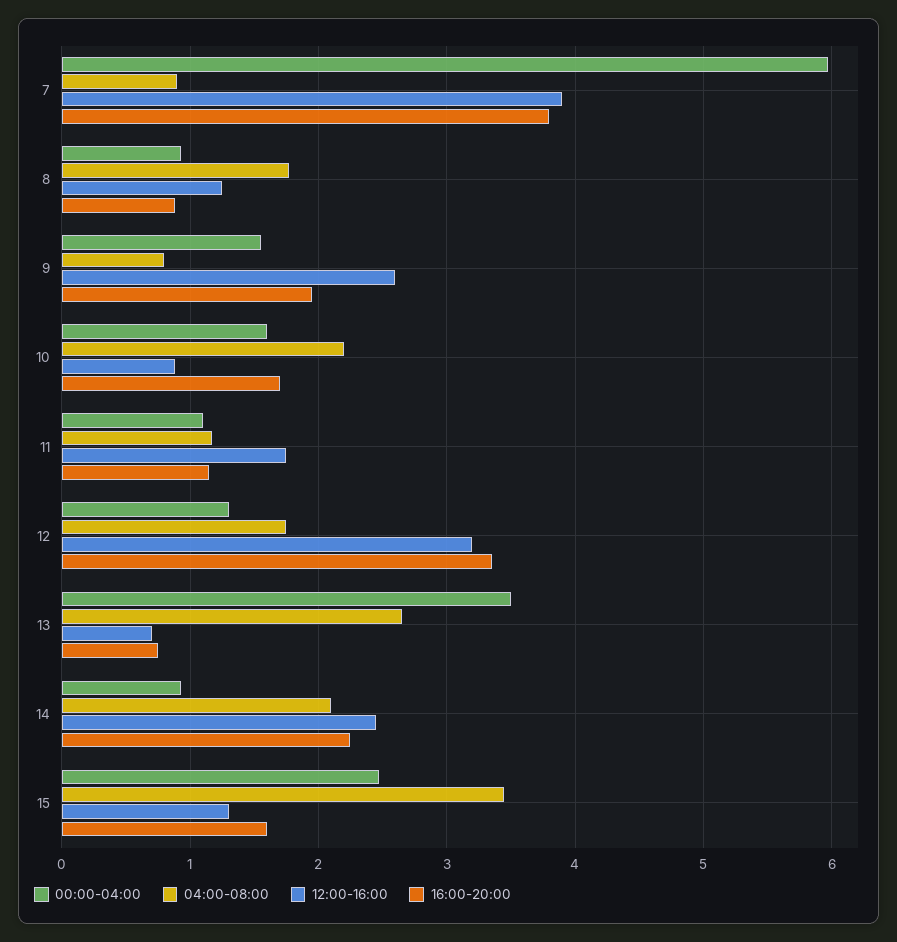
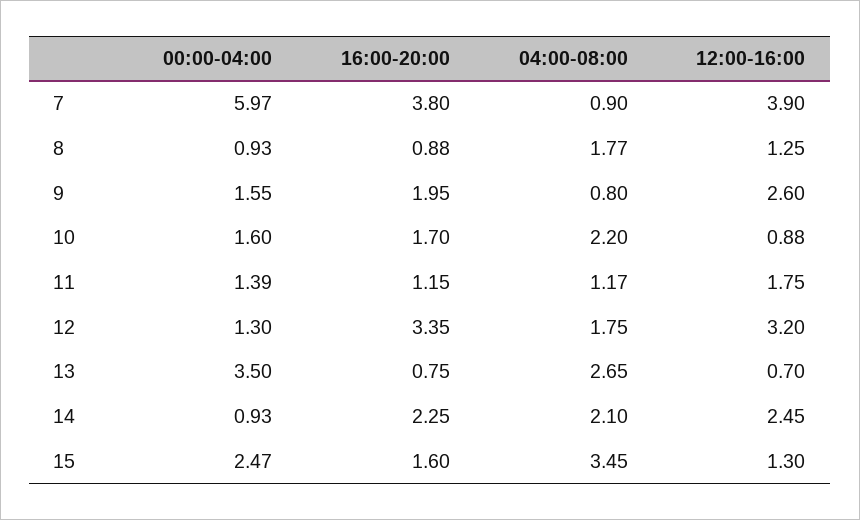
00:00-04:00, 11: 1.1 -> 1.39

